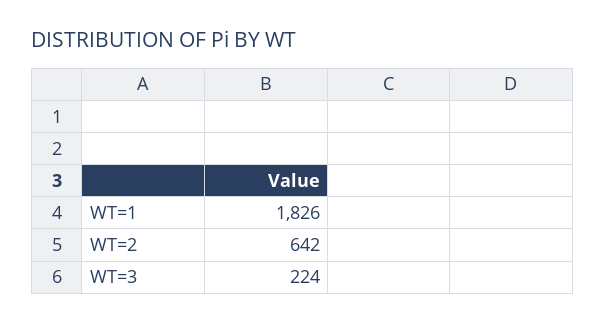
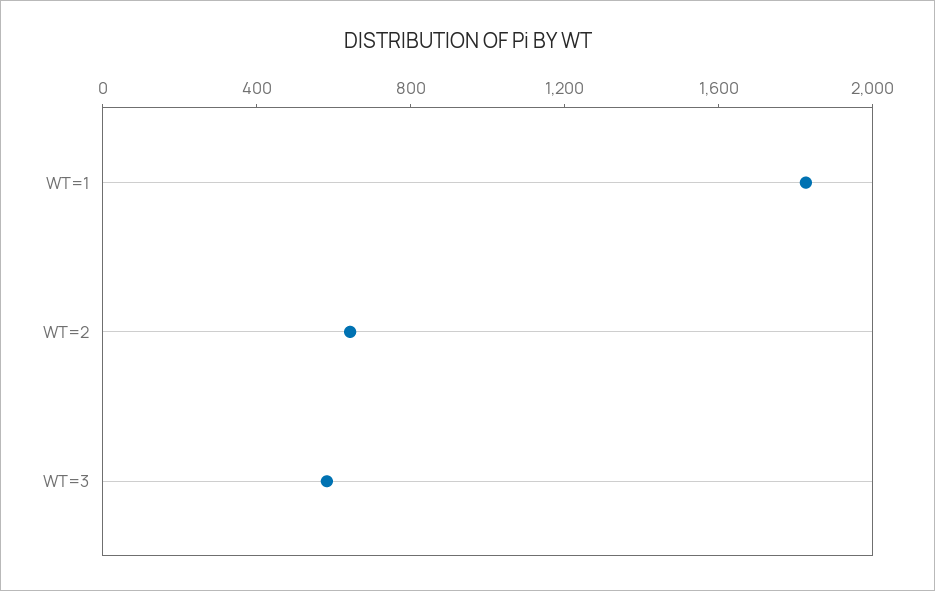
WT=3: 224 -> 600

